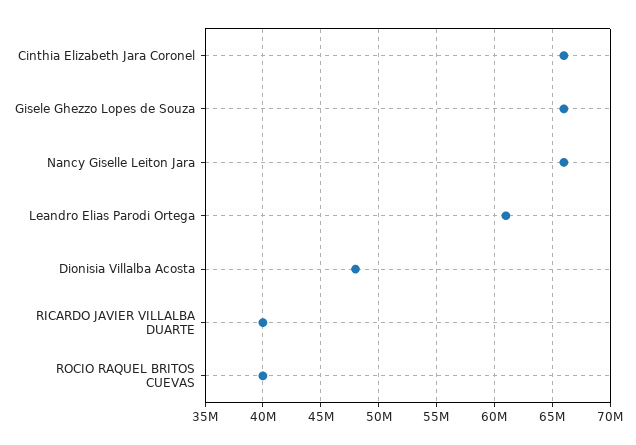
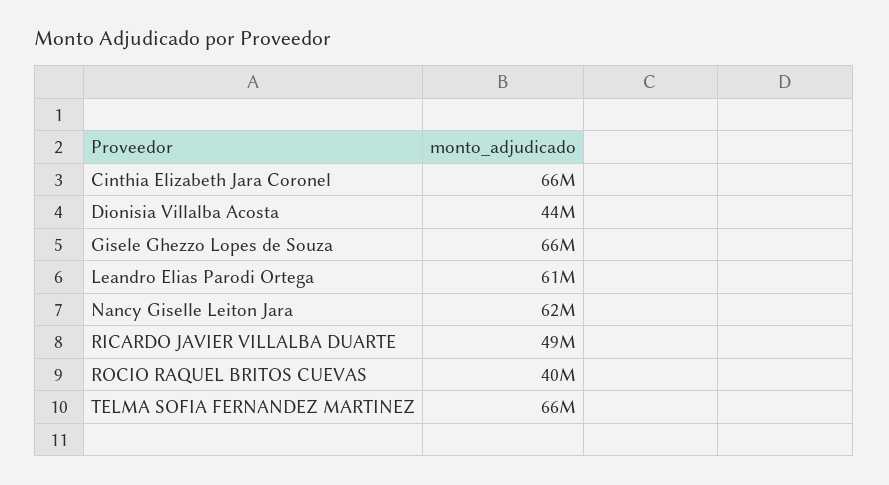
Nancy Giselle Leiton Jara: 66000000 -> 62000000
Dionisia Villalba Acosta: 48000000 -> 44000000
RICARDO JAVIER VILLALBA DUARTE: 40000000 -> 49000000
TELMA SOFIA FERNANDEZ MARTINEZ: none -> 66000000

